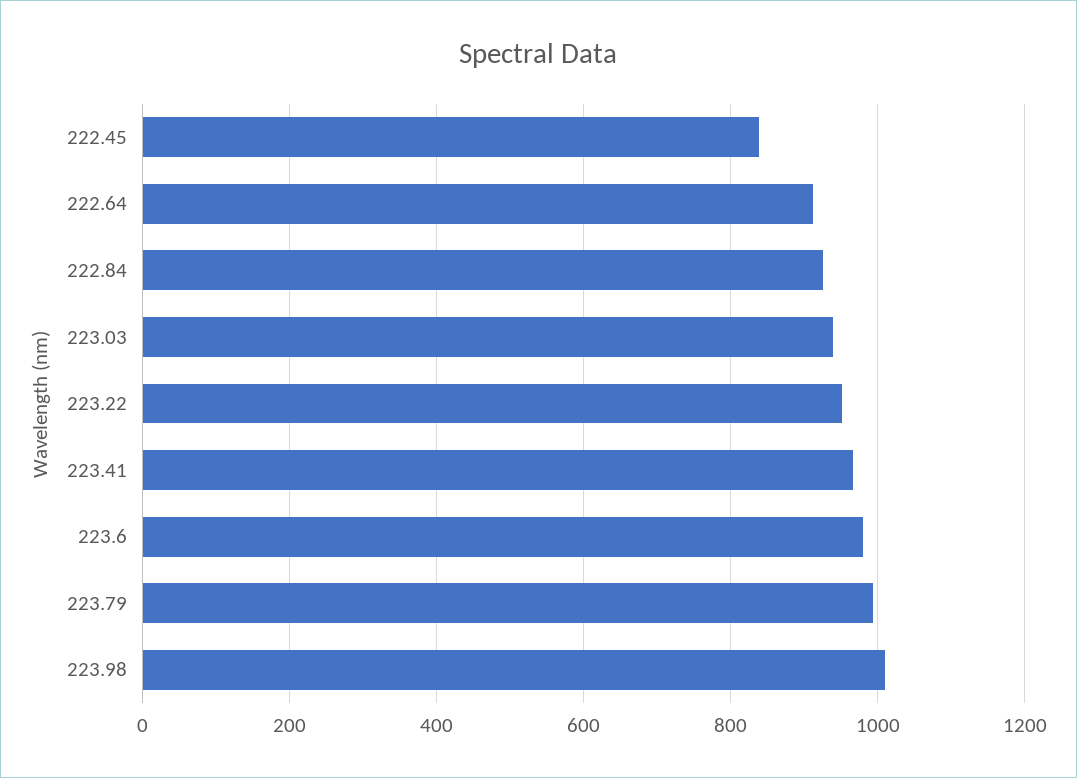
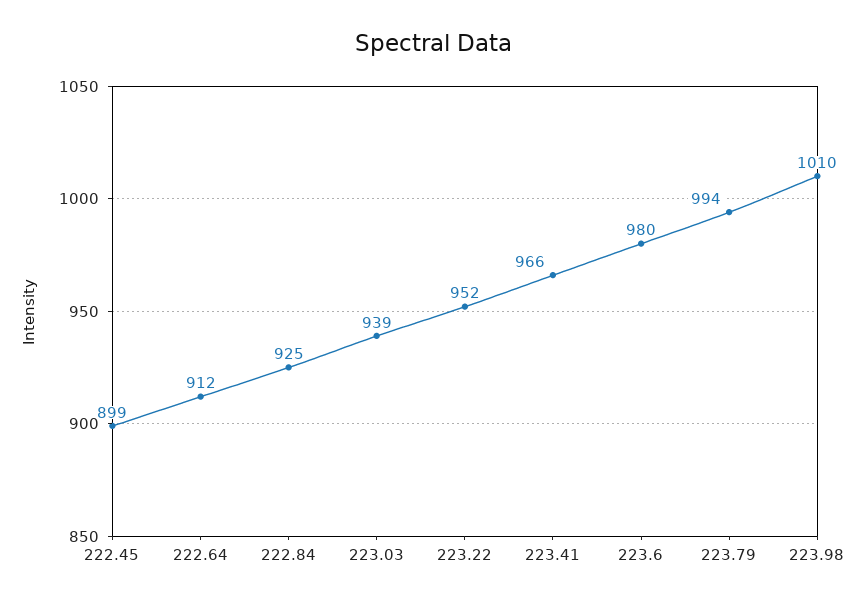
222.45: 840 -> 899

